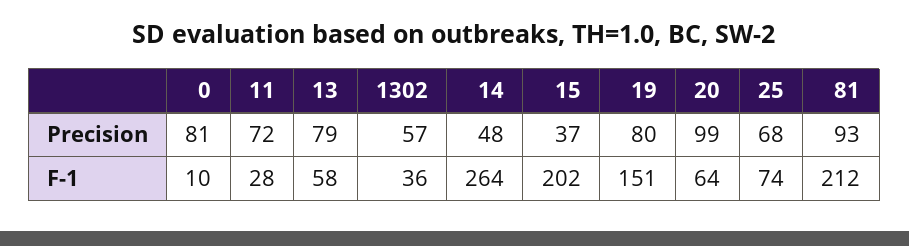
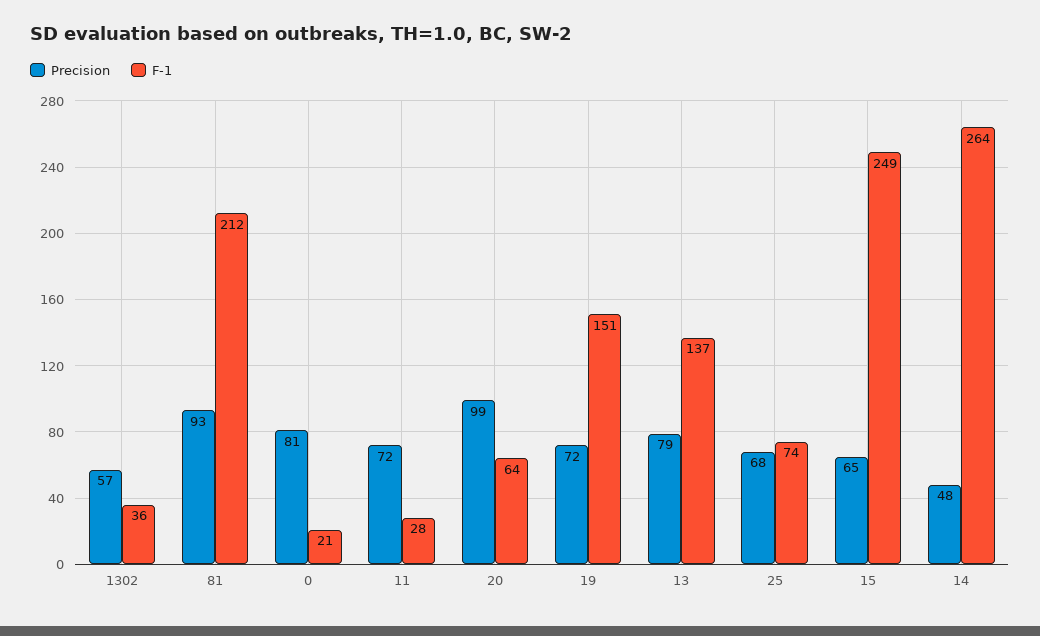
Precision, 15: 37 -> 65
Precision, 19: 80 -> 72
F-1, 0: 10 -> 21
F-1, 13: 58 -> 137
F-1, 15: 202 -> 249

